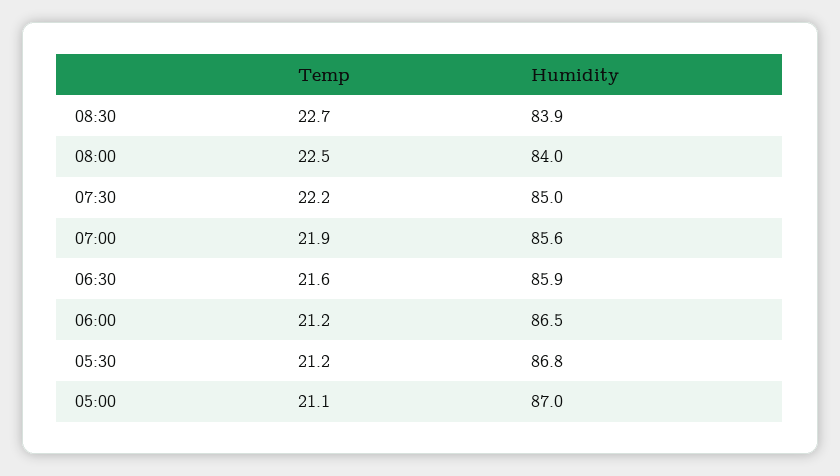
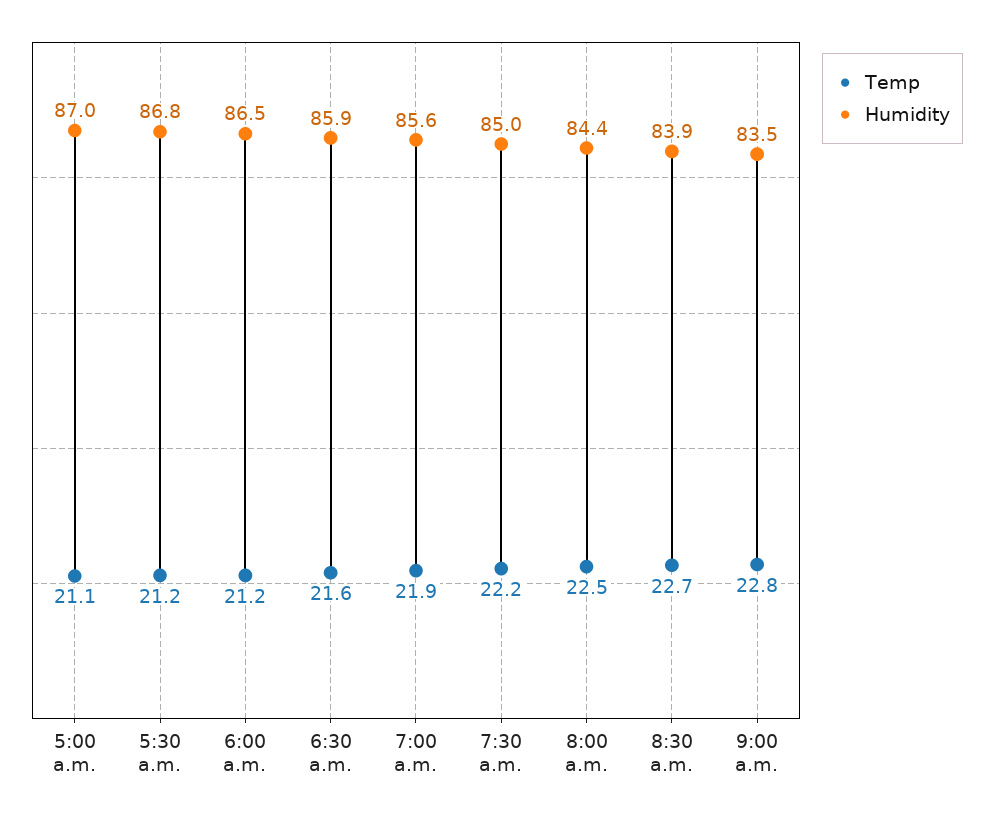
Humidity, 08:00: 84 -> 84.4
Temp, 9:00 a.m.: none -> 22.8
Humidity, 9:00 a.m.: none -> 83.5

